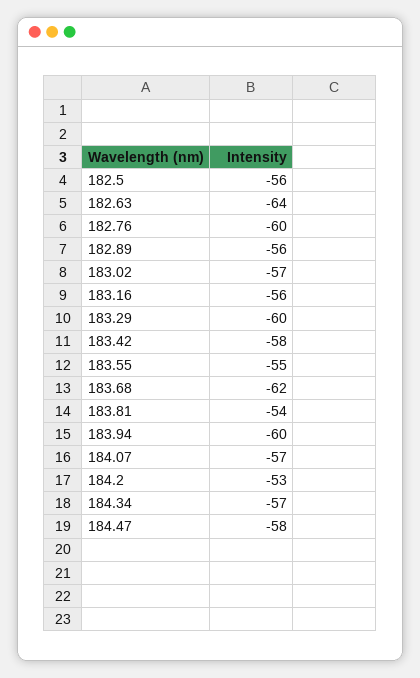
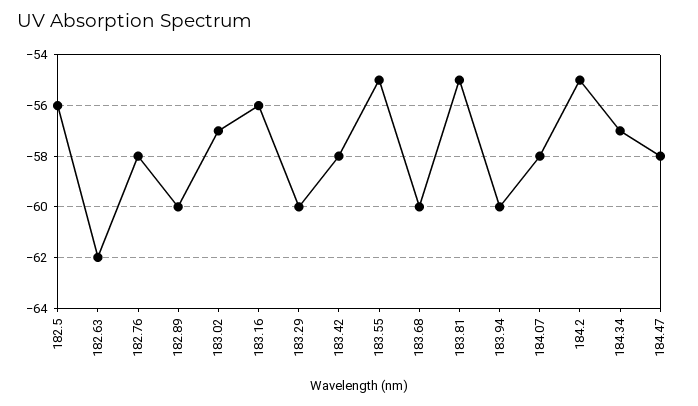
182.63: -64 -> -62
182.76: -60 -> -58
182.89: -56 -> -60
183.68: -62 -> -60
183.81: -54 -> -55
184.07: -57 -> -58
184.2: -53 -> -55

